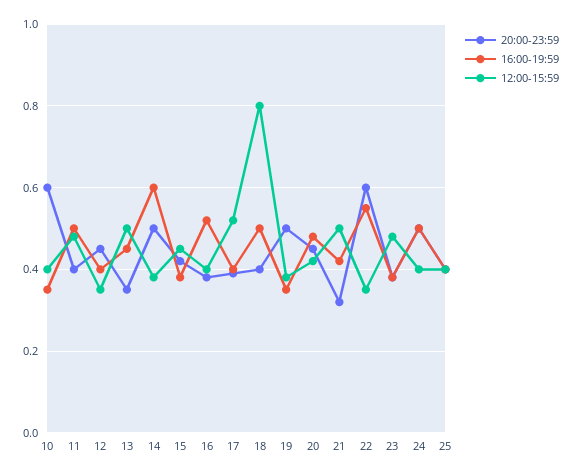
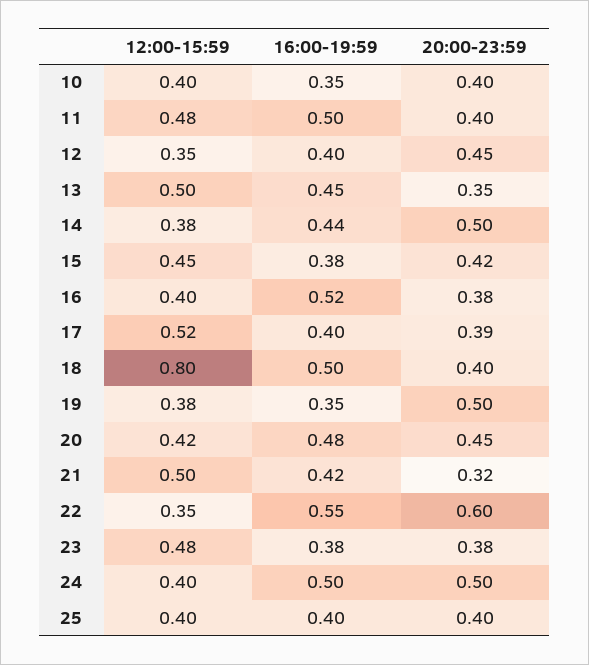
20:00-23:59, 10: 0.6 -> 0.4
16:00-19:59, 14: 0.6 -> 0.44

